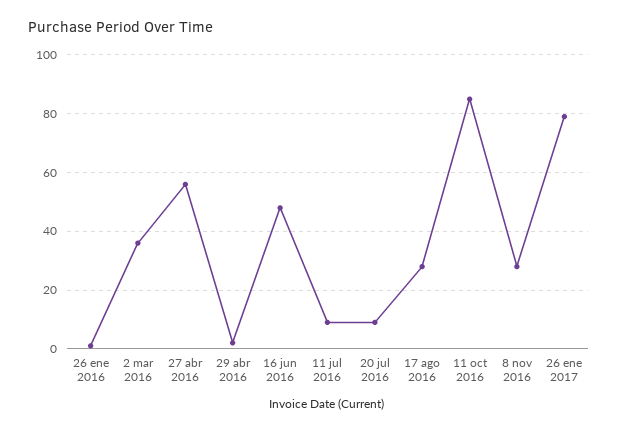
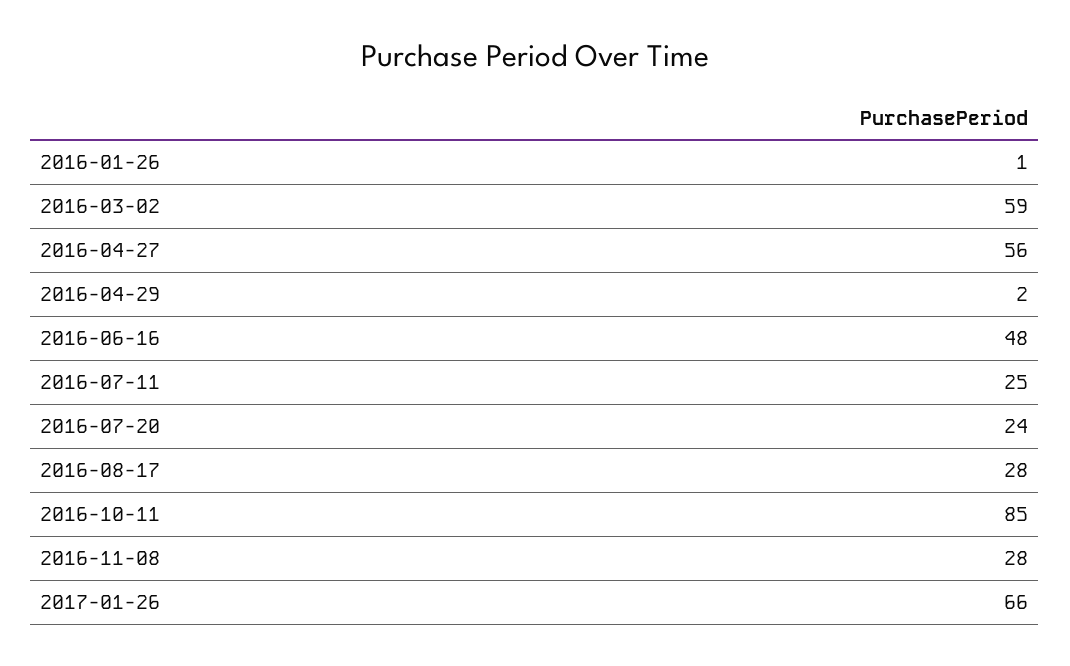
2 mar 2016: 35 -> 59
11 jul 2016: 10 -> 25
20 jul 2016: 10 -> 24
26 ene 2017: 80 -> 66

